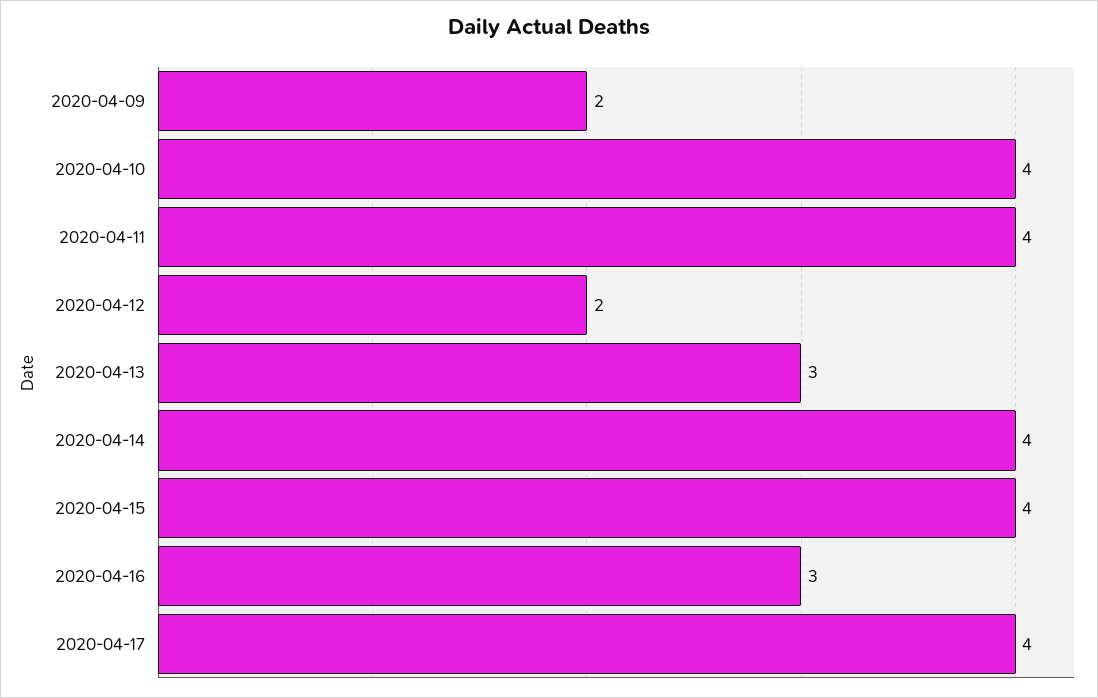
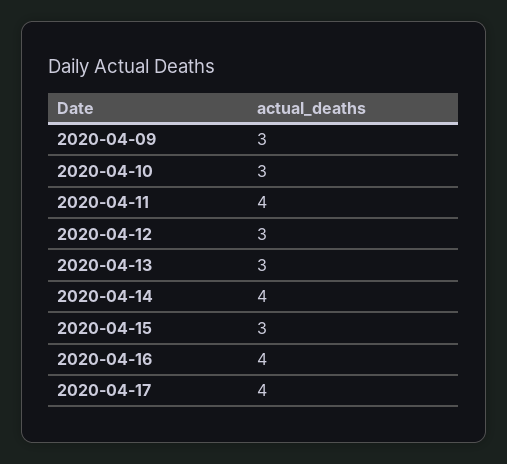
2020-04-09: 2 -> 3
2020-04-10: 4 -> 3
2020-04-12: 2 -> 3
2020-04-15: 4 -> 3
2020-04-16: 3 -> 4

